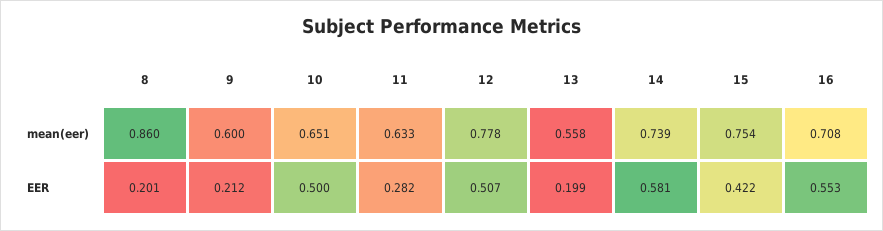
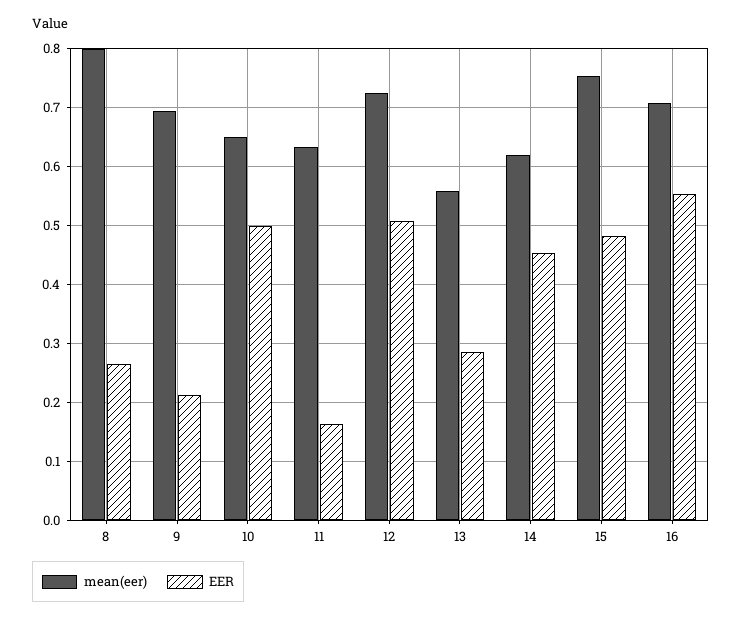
mean(eer), 8: 0.86 -> 0.8
mean(eer), 9: 0.6 -> 0.7
mean(eer), 12: 0.778 -> 0.72
mean(eer), 14: 0.739 -> 0.62
EER, 8: 0.201 -> 0.26
EER, 11: 0.282 -> 0.16
EER, 13: 0.199 -> 0.28
EER, 14: 0.581 -> 0.46
EER, 15: 0.422 -> 0.48

